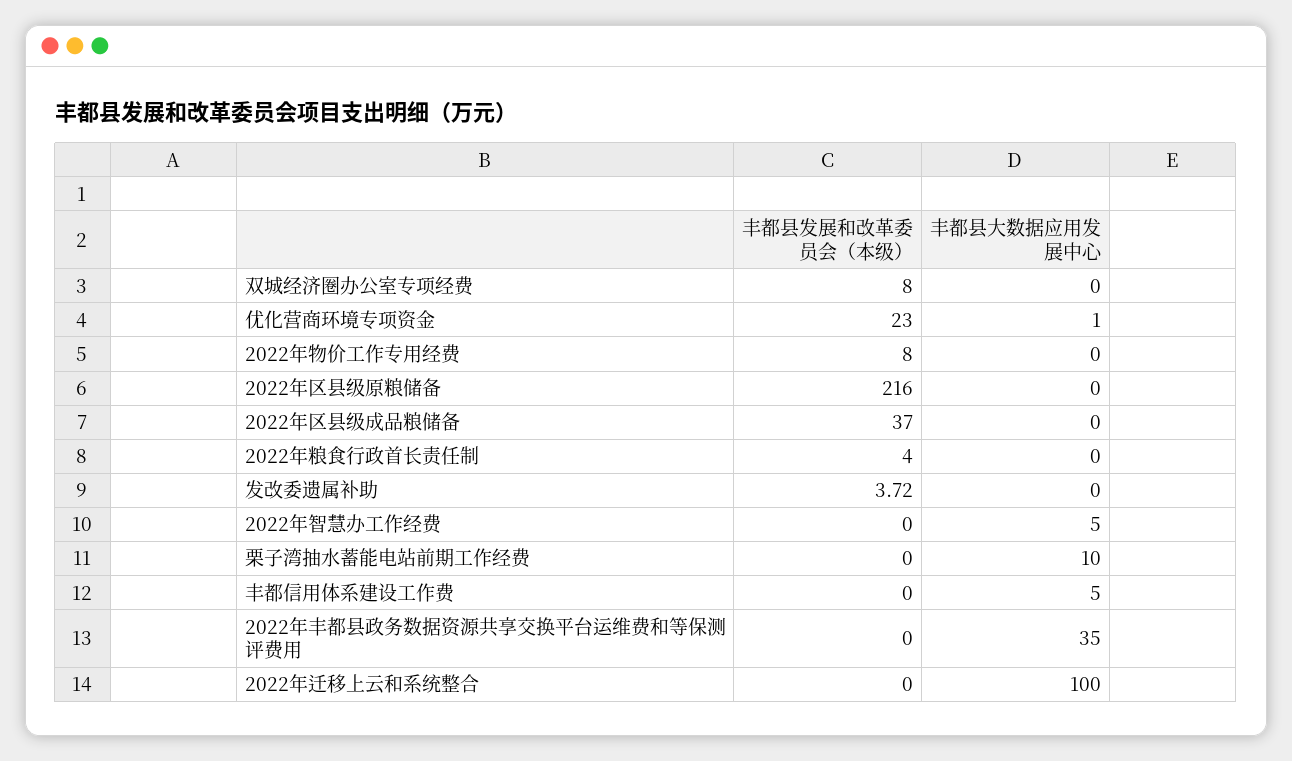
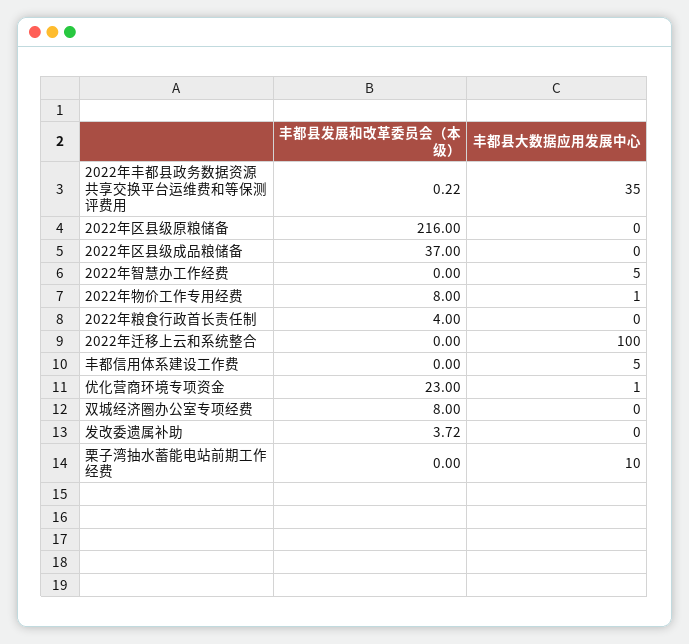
丰都县大数据应用发展中心, 2022年物价工作专用经费: 0 -> 1
丰都县发展和改革委员会（本级）, 2022年丰都县政务数据资源共享交换平台运维费和等保测评费用: 0 -> 0.22

